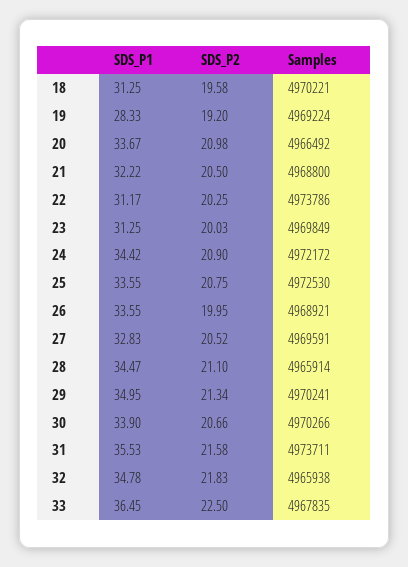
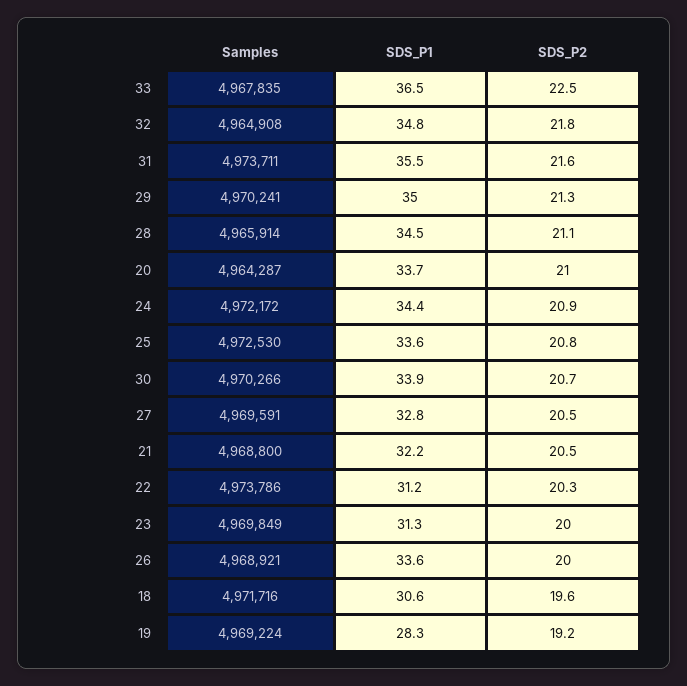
SDS_P1, 18: 31.25 -> 30.6
Samples, 18: 4970221 -> 4971716
Samples, 20: 4966492 -> 4964287
Samples, 32: 4965938 -> 4964908

